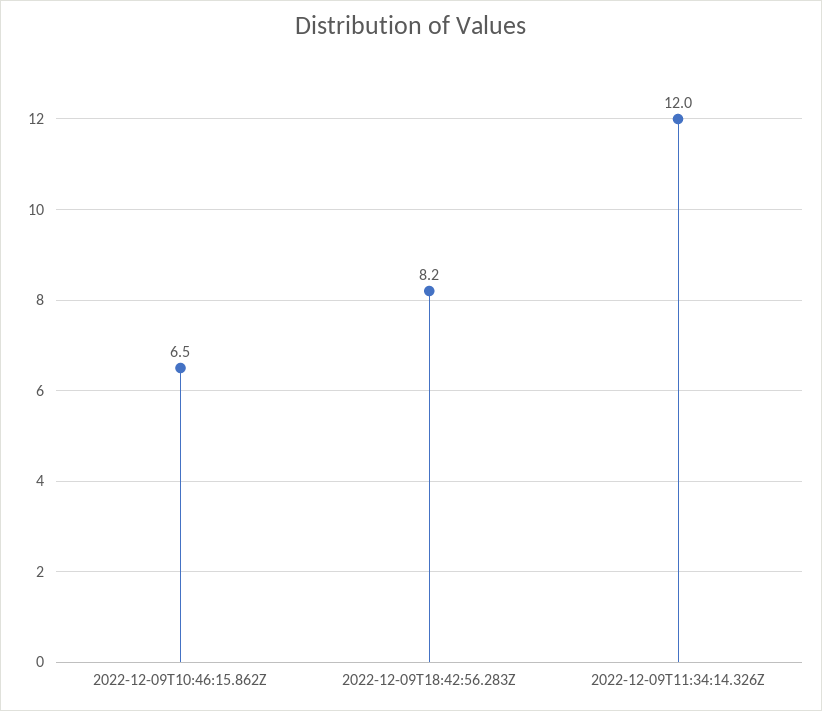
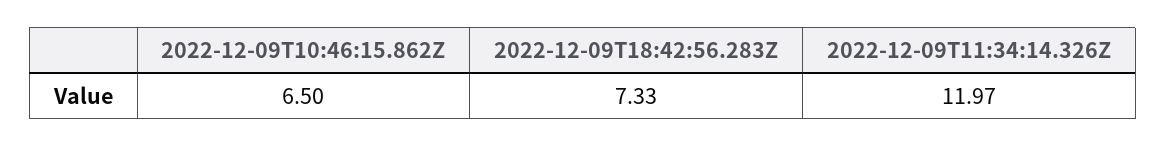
2022-12-09T18:42:56.283Z: 8.2 -> 7.33

